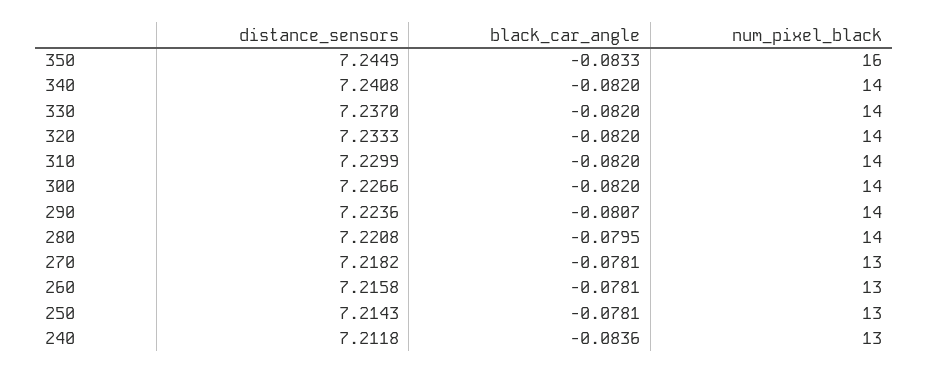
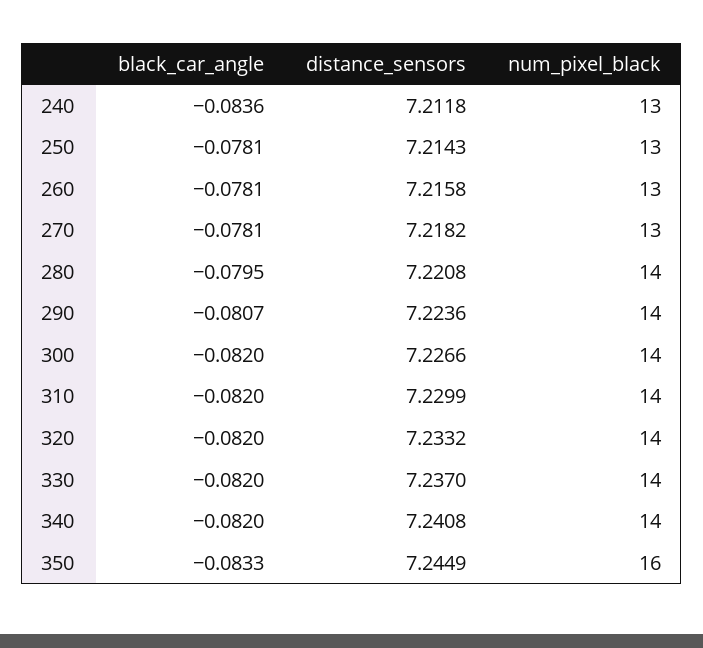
distance_sensors, 320: 7.2333 -> 7.2332

